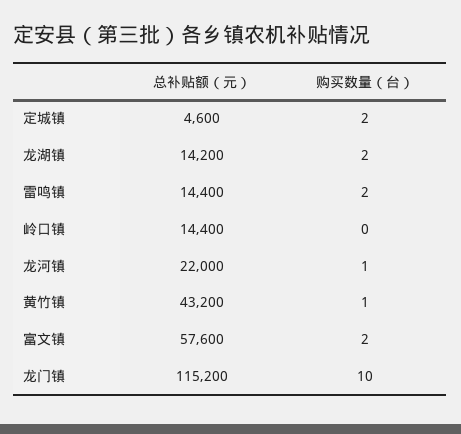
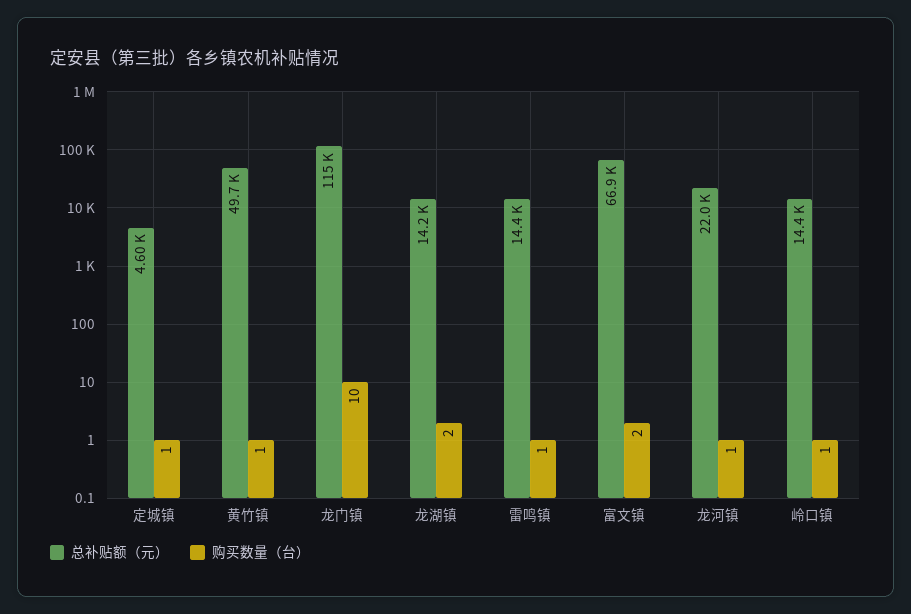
购买数量（台）, 定城镇: 2 -> 1
购买数量（台）, 雷鸣镇: 2 -> 1
购买数量（台）, 岭口镇: 0 -> 1
总补贴额（元）, 黄竹镇: 43200 -> 49700
总补贴额（元）, 富文镇: 57600 -> 66900

